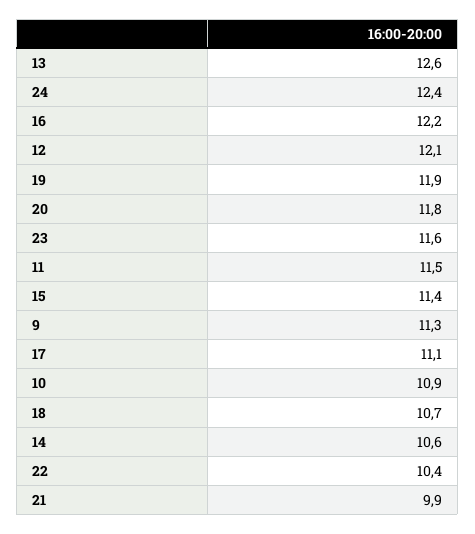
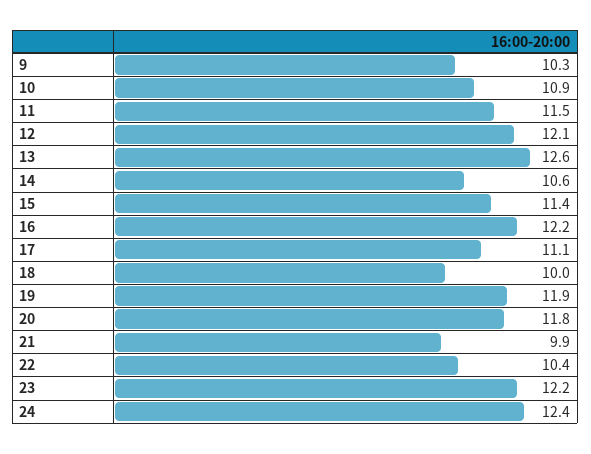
23: 11.6 -> 12.2
9: 11.3 -> 10.3
18: 10.7 -> 10

